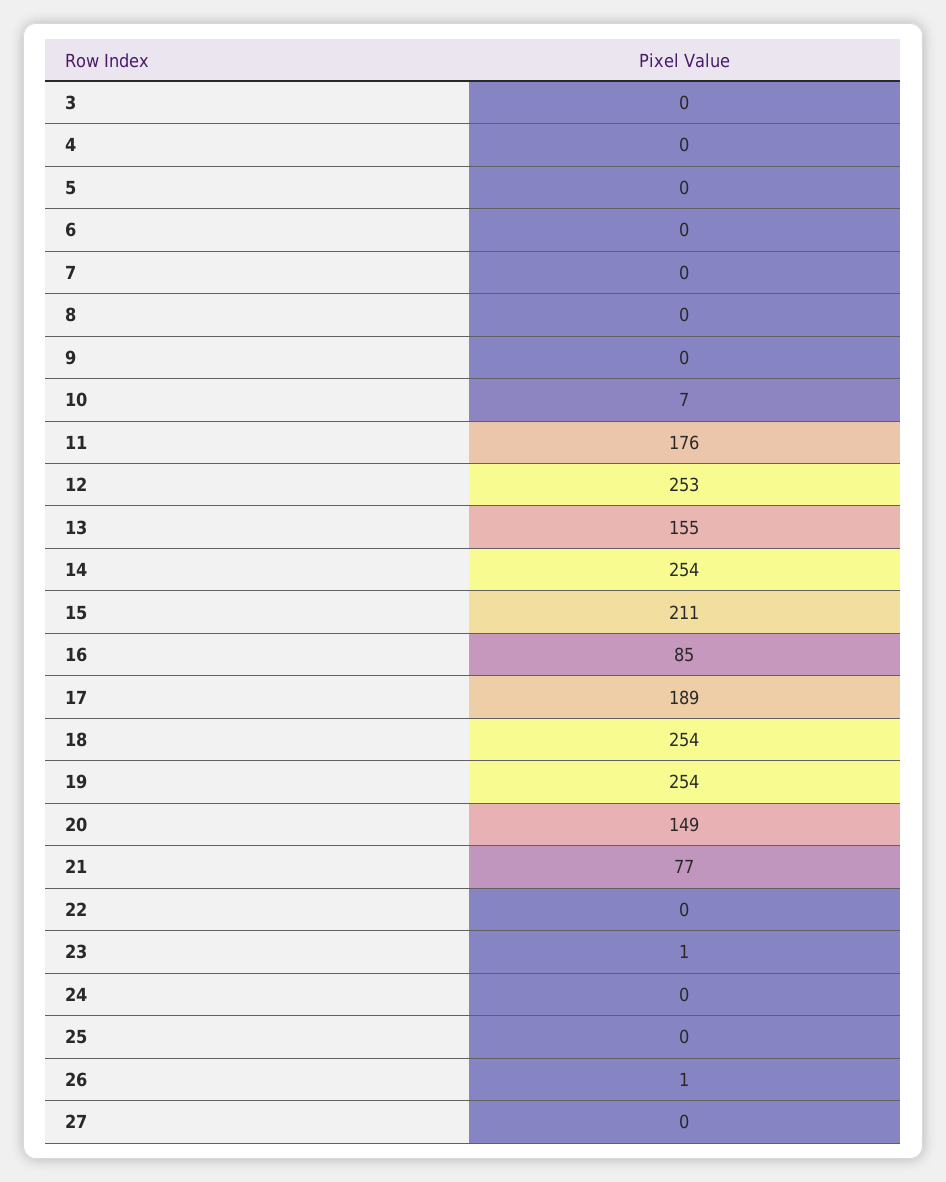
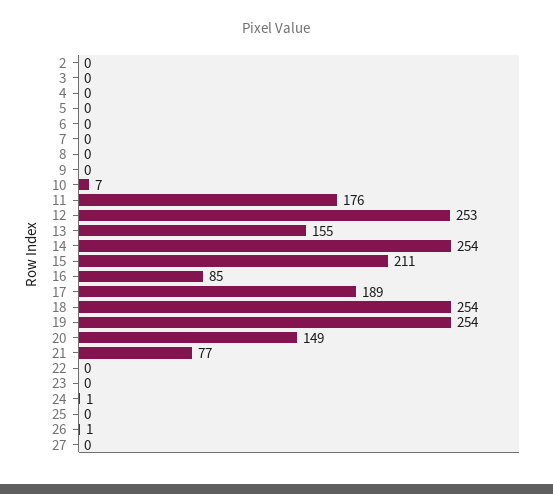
23: 1 -> 0
24: 0 -> 1
2: none -> 0

